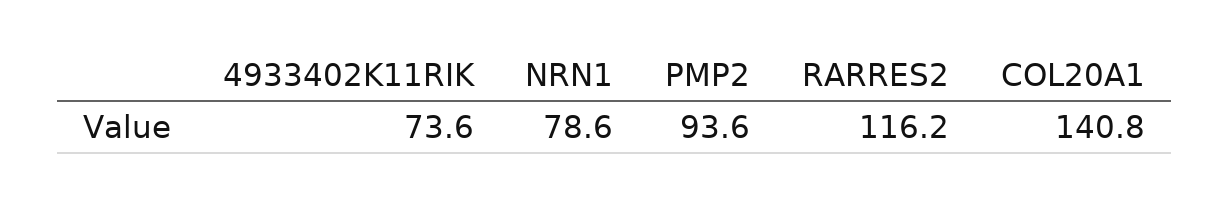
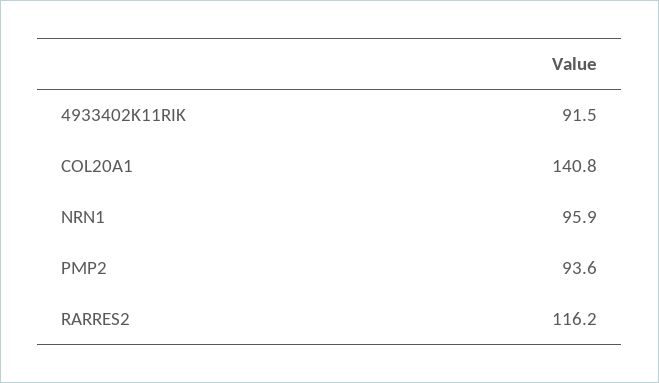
4933402K11RIK: 73.6 -> 91.5
NRN1: 78.6 -> 95.9

